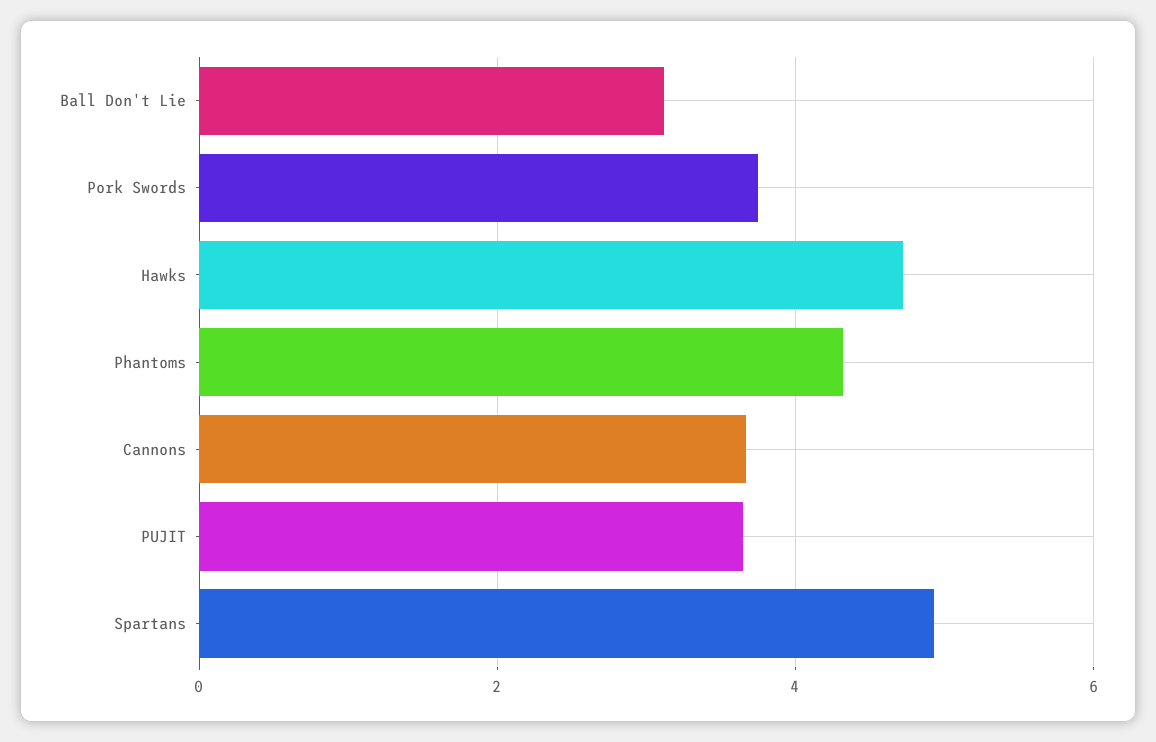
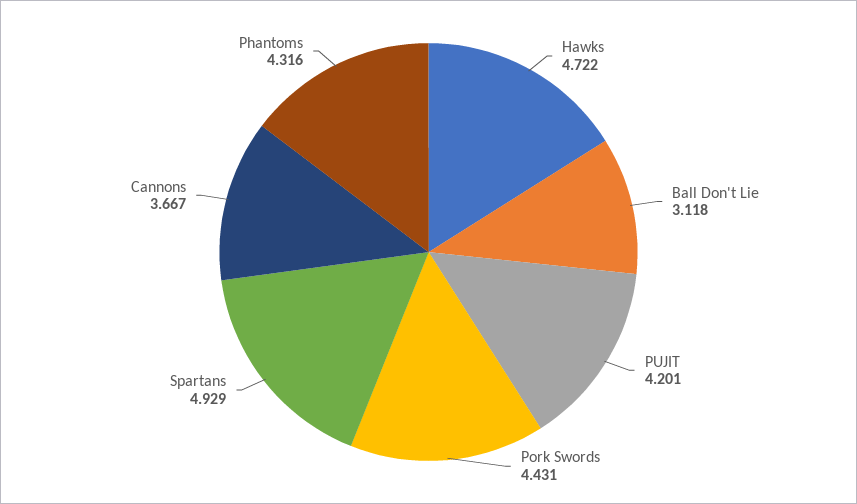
Pork Swords: 3.8 -> 4.431
PUJIT: 3.6 -> 4.201

